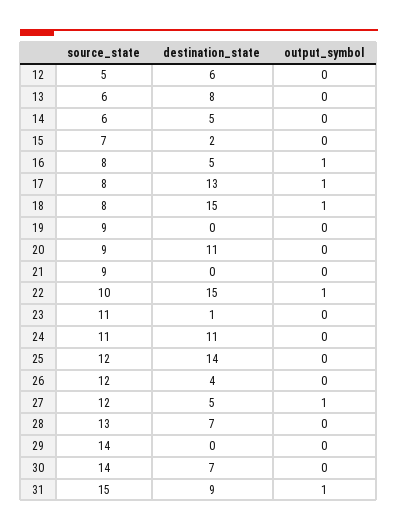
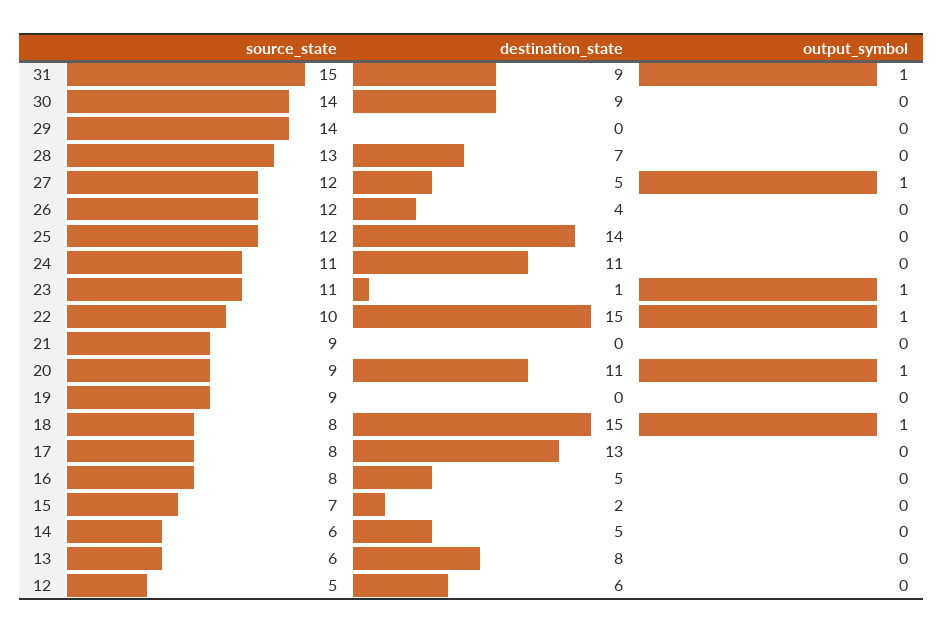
output_symbol, 16: 1 -> 0
output_symbol, 17: 1 -> 0
output_symbol, 20: 0 -> 1
output_symbol, 23: 0 -> 1
destination_state, 30: 7 -> 9

